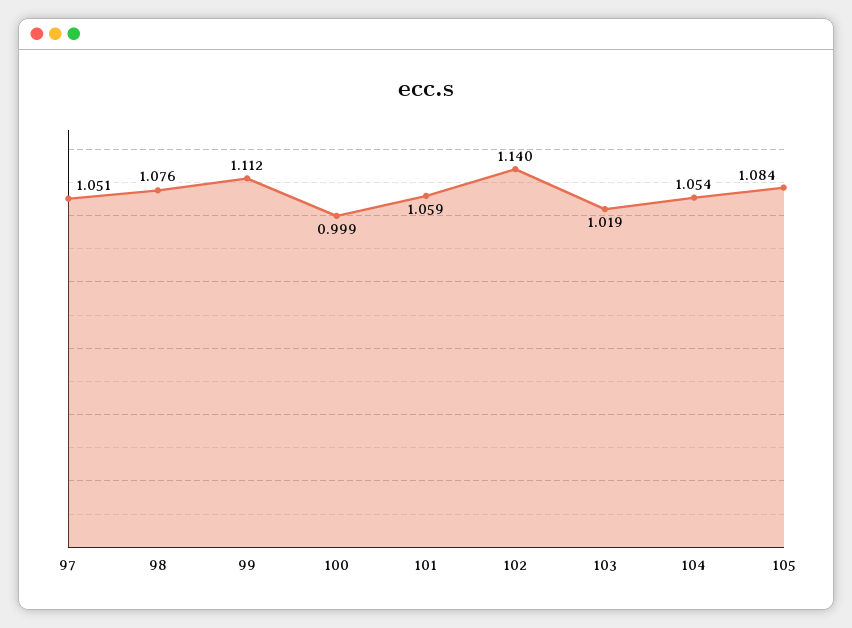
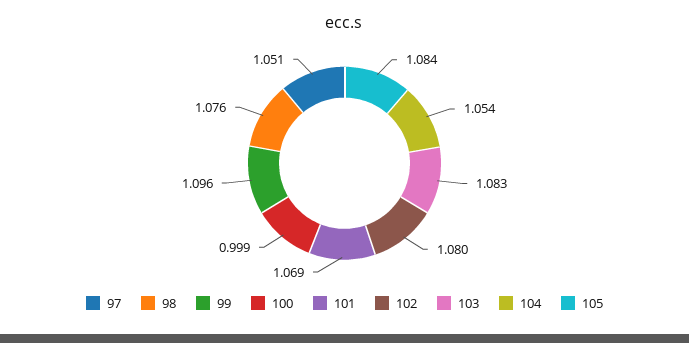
99: 1.112 -> 1.096
101: 1.059 -> 1.069
102: 1.14 -> 1.08
103: 1.019 -> 1.083

